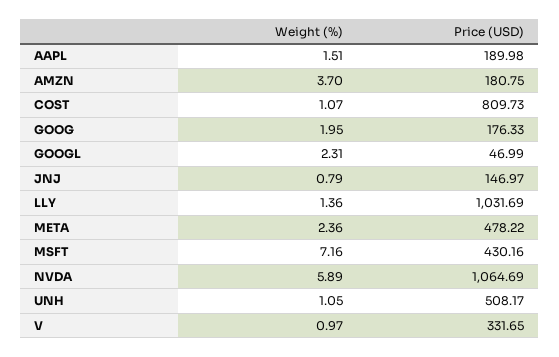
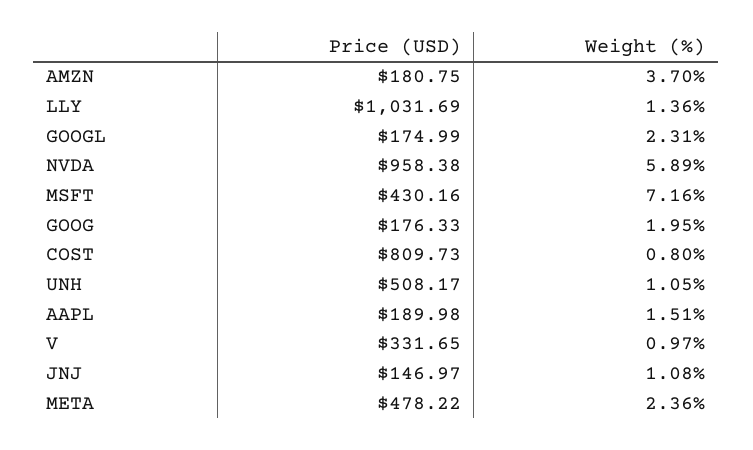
Weight (%), COST: 1.07 -> 0.8
Price (USD), GOOGL: 46.99 -> 174.99
Weight (%), JNJ: 0.79 -> 1.08
Price (USD), NVDA: 1064.69 -> 958.38

